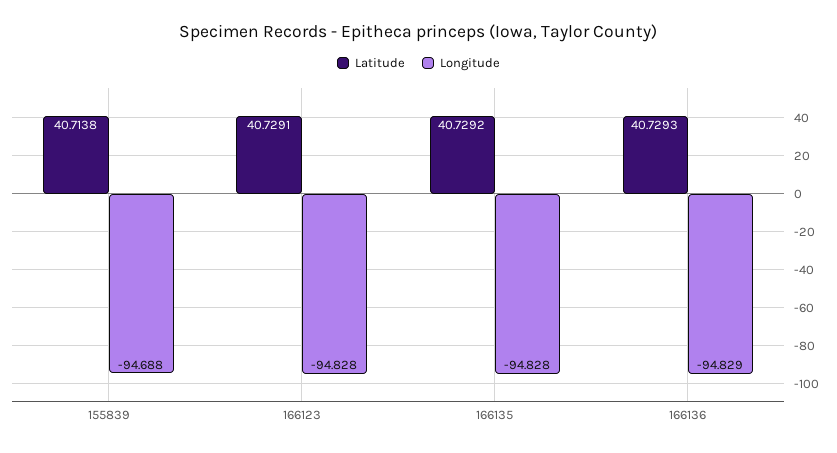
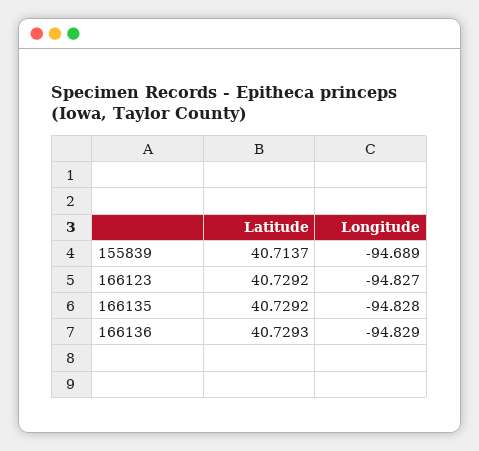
Latitude, 155839: 40.7138 -> 40.7137
Longitude, 155839: -94.688 -> -94.689
Latitude, 166123: 40.7291 -> 40.7292
Longitude, 166123: -94.828 -> -94.827

